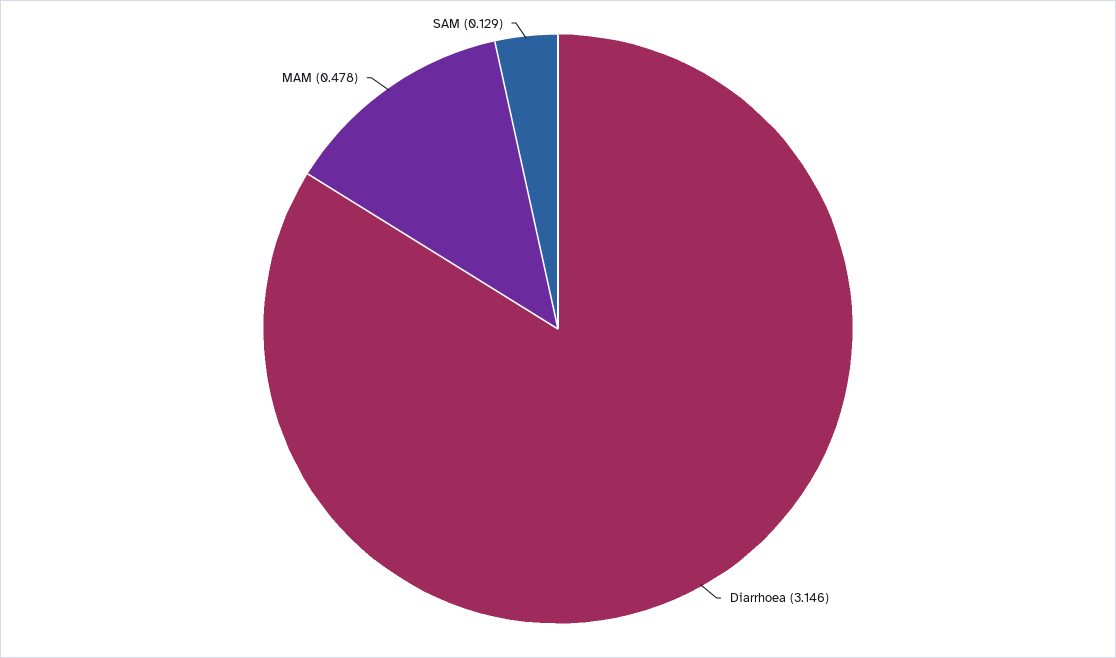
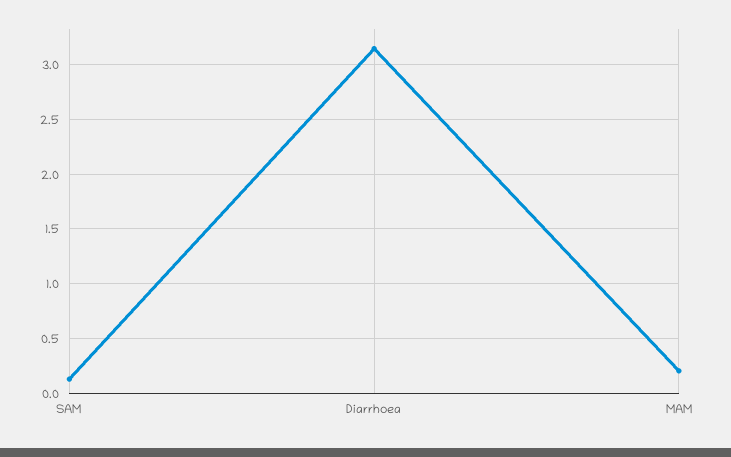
MAM: 0.478 -> 0.2

